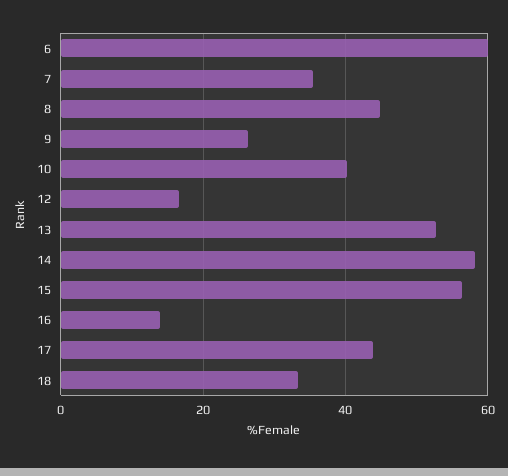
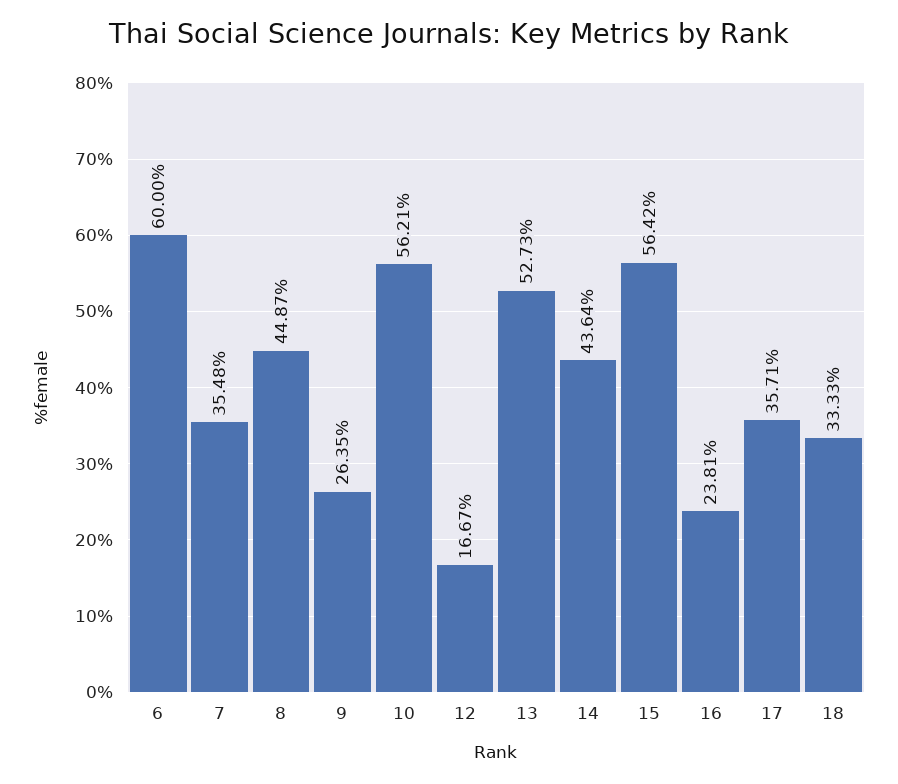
10: 40 -> 56.21
14: 58 -> 43.64
16: 14 -> 23.81
17: 44 -> 35.71

